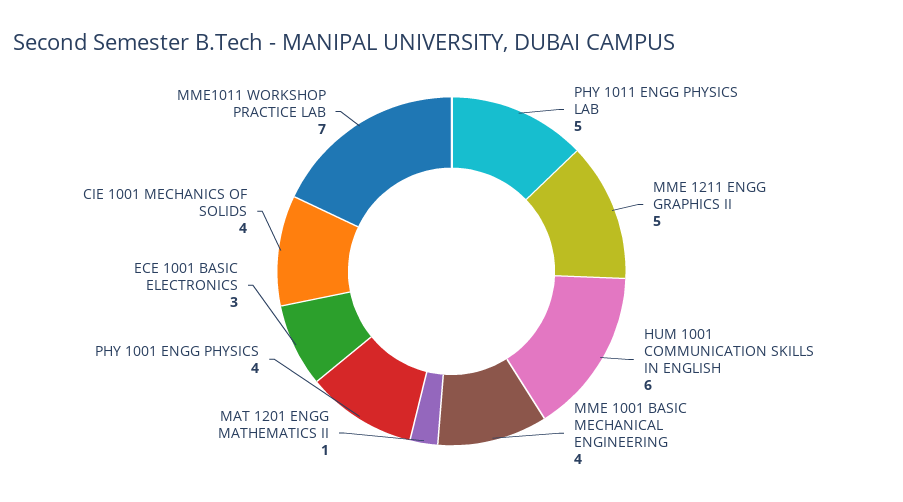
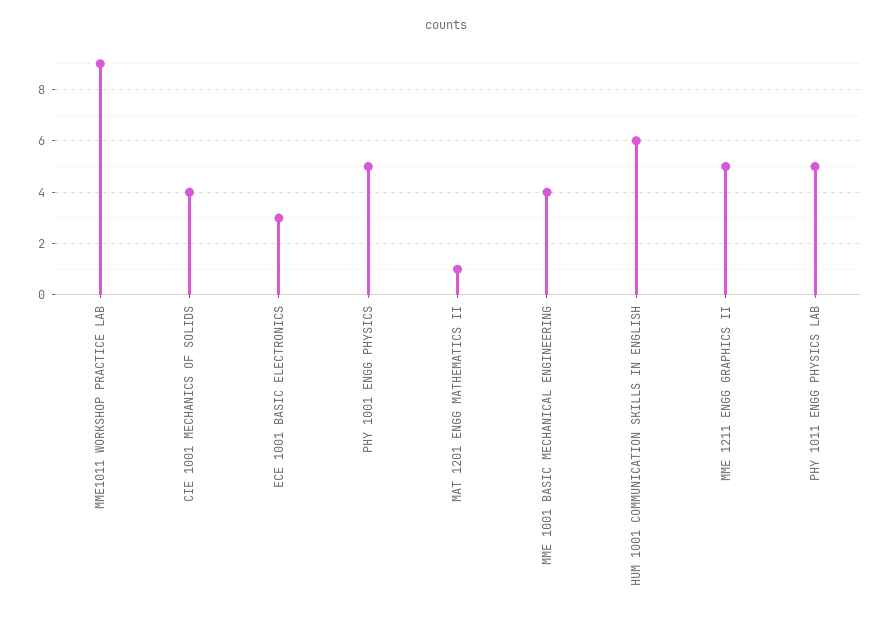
PHY 1001 ENGG PHYSICS: 4 -> 5
MME1011 WORKSHOP PRACTICE LAB: 7 -> 9

